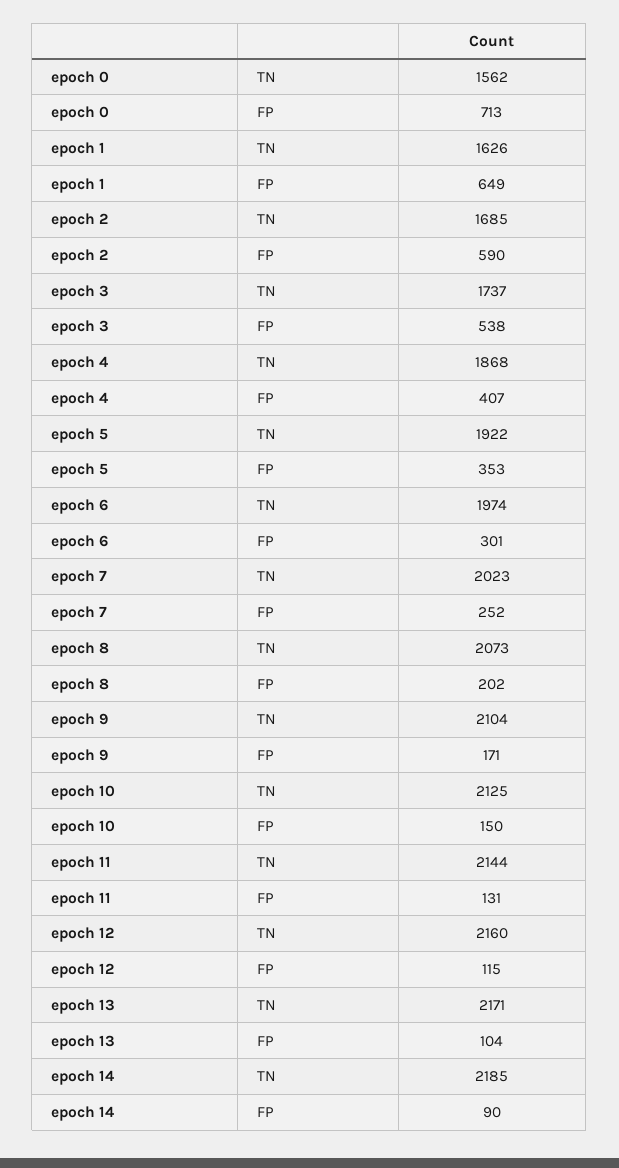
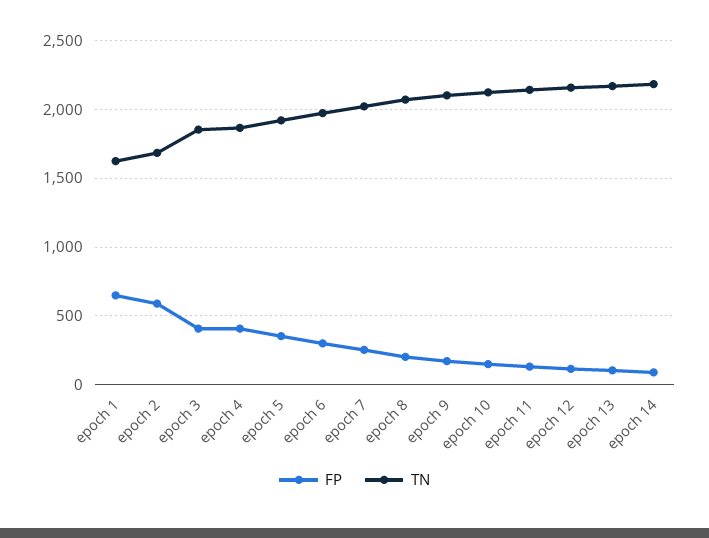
TN, epoch 0: 1562 -> none
FP, epoch 0: 713 -> none
TN, epoch 3: 1737 -> 1850
FP, epoch 3: 538 -> 400

